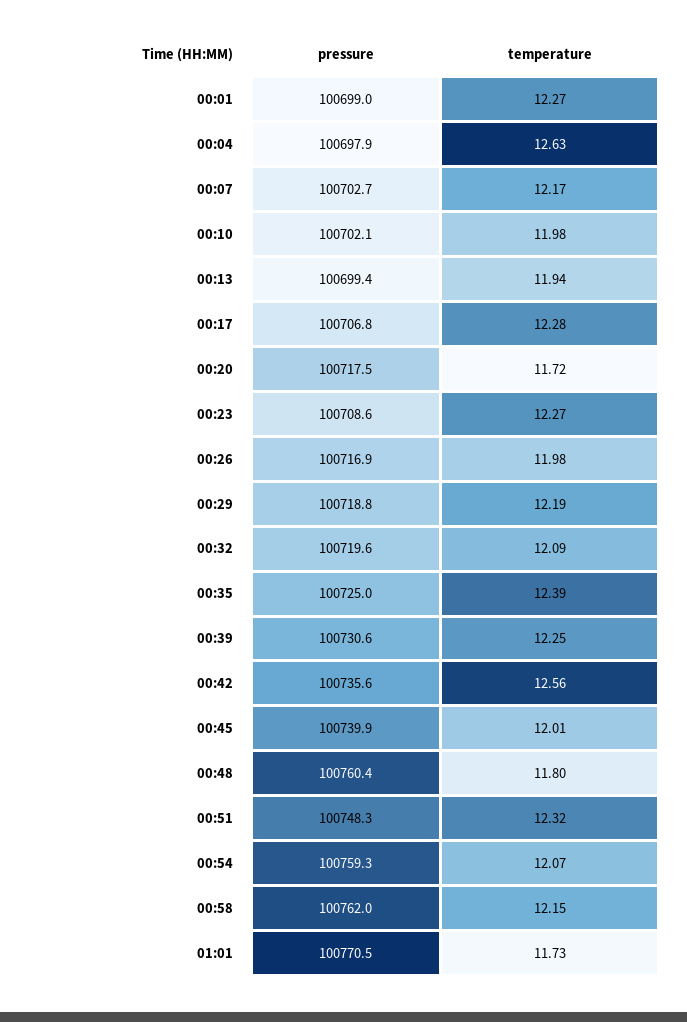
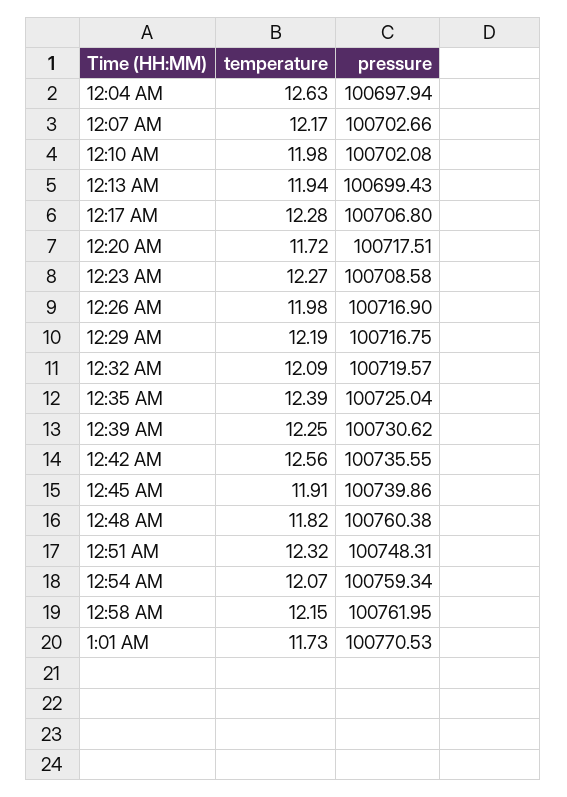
pressure, 00:01: 100699 -> none
temperature, 00:01: 12.27 -> none
pressure, 00:29: 100718.8 -> 100716.75
temperature, 00:45: 12.01 -> 11.91
temperature, 00:48: 11.8 -> 11.82

